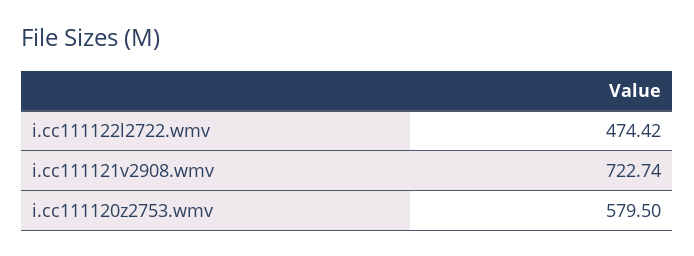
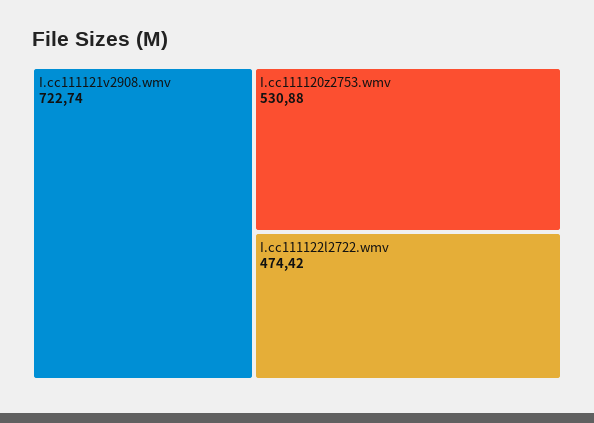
i.cc111120z2753.wmv: 579.5 -> 530.88

